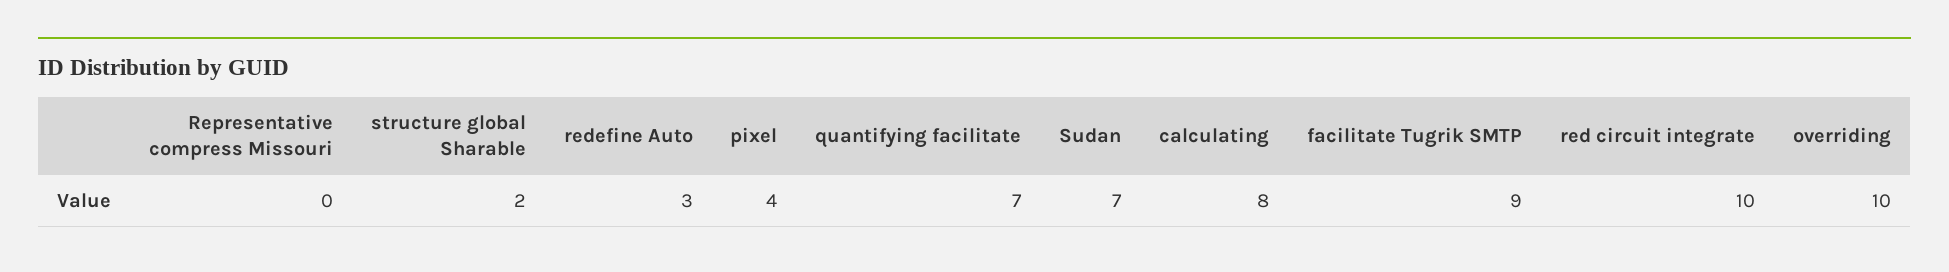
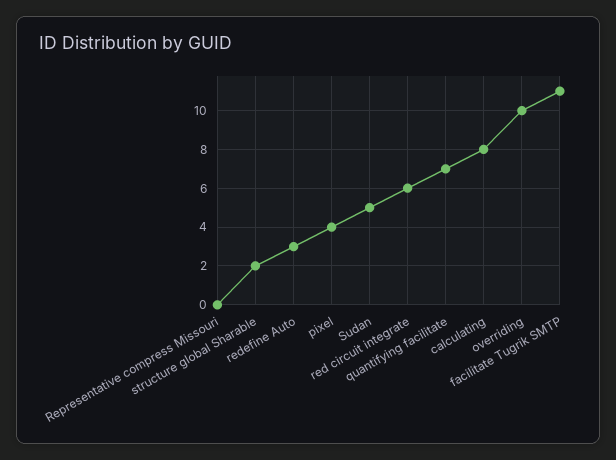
Sudan: 7 -> 5
facilitate Tugrik SMTP: 9 -> 11
red circuit integrate: 10 -> 6

